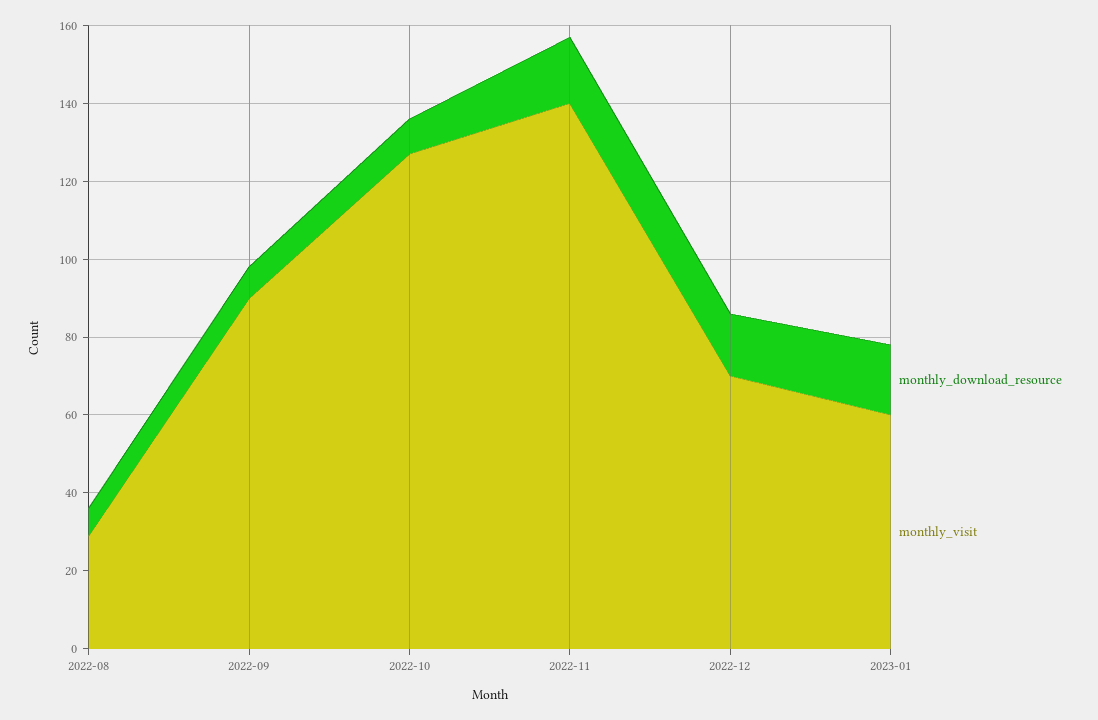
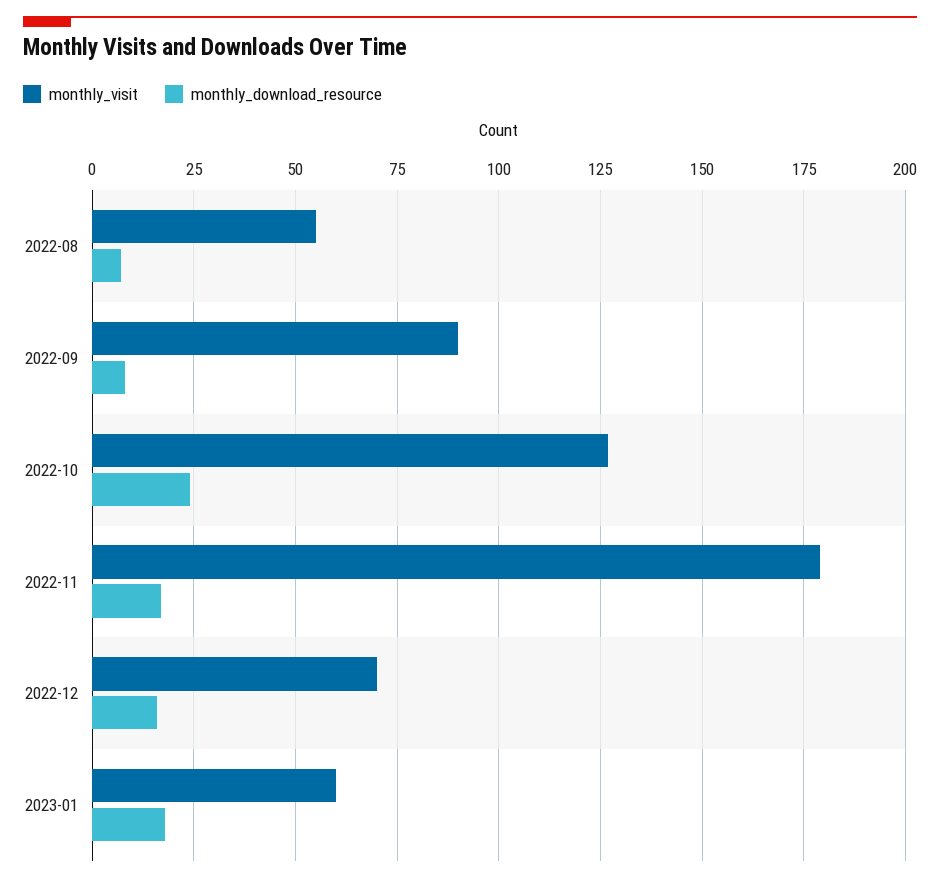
monthly_visit, 2022-08: 30 -> 55
monthly_download_resource, 2022-10: 10 -> 25
monthly_visit, 2022-11: 140 -> 180

